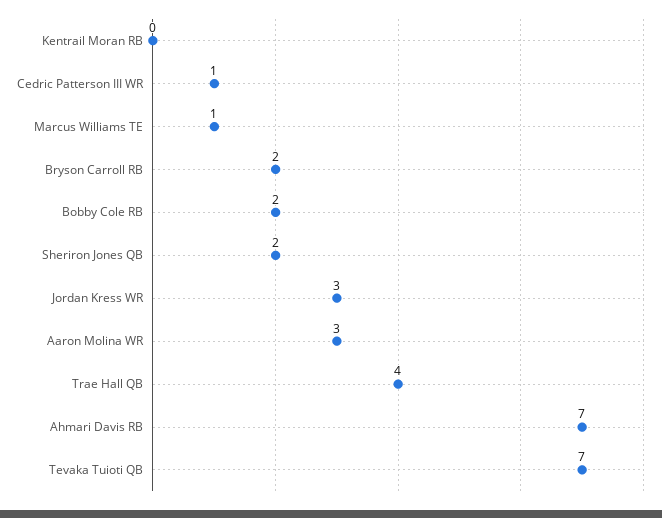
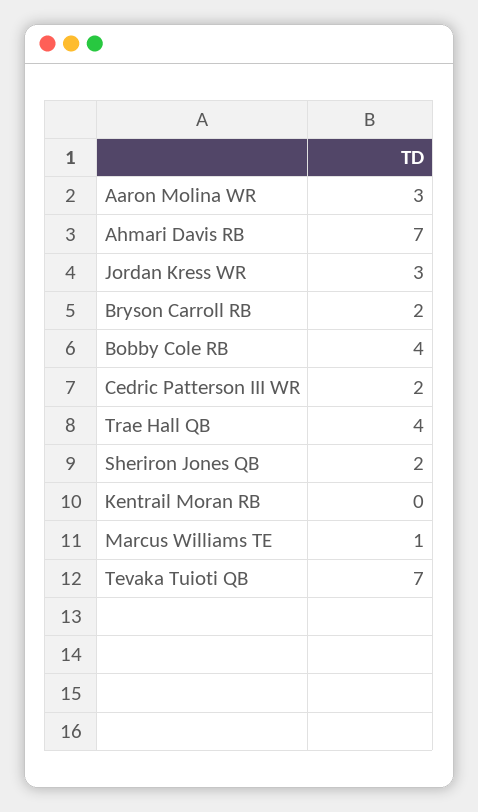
Cedric Patterson III WR: 1 -> 2
Bobby Cole RB: 2 -> 4

